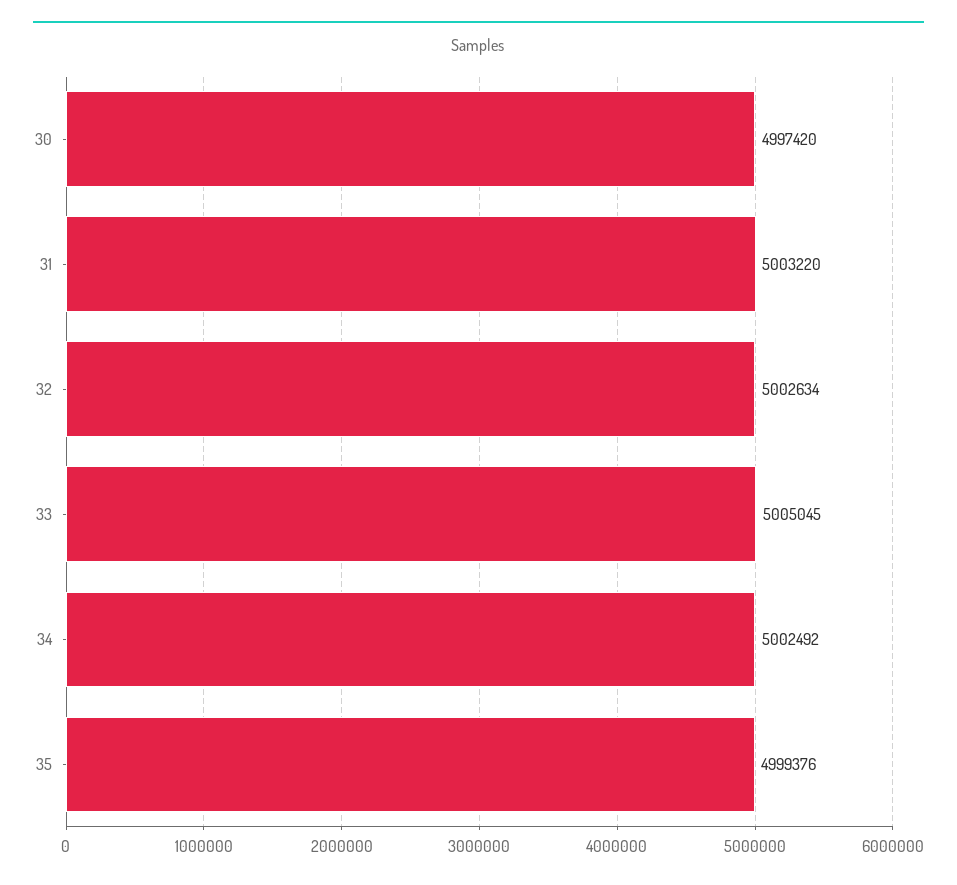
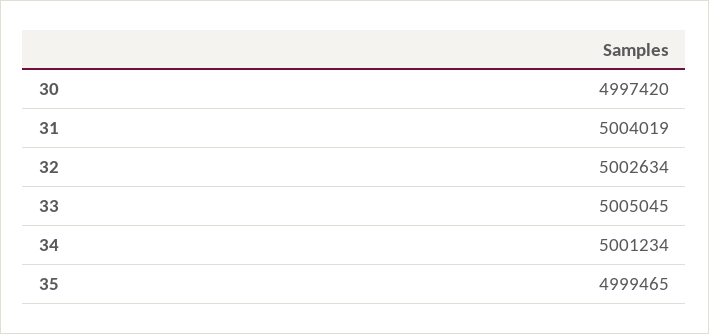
31: 5003220 -> 5004019
34: 5002492 -> 5001234
35: 4999376 -> 4999465

